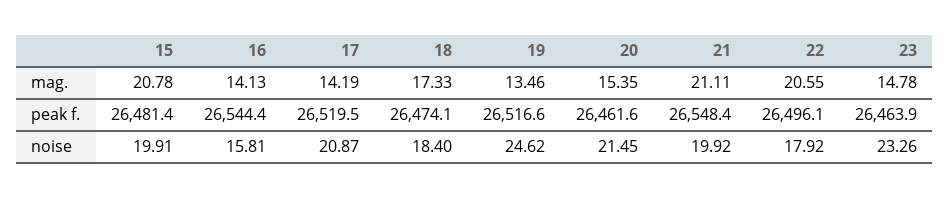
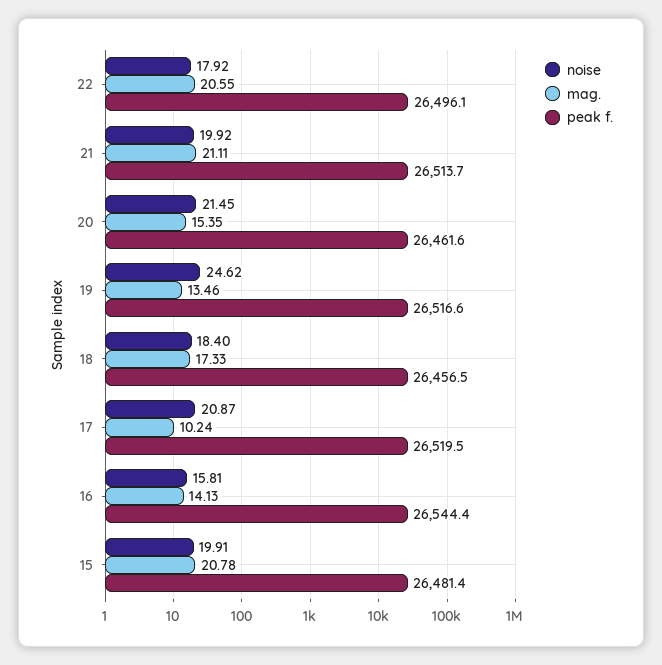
mag., 17: 14.19 -> 10.24
mag., 23: 14.78 -> none
peak f., 18: 26474.1 -> 26456.5
peak f., 21: 26548.4 -> 26513.7
peak f., 23: 26463.9 -> none
noise, 23: 23.26 -> none

